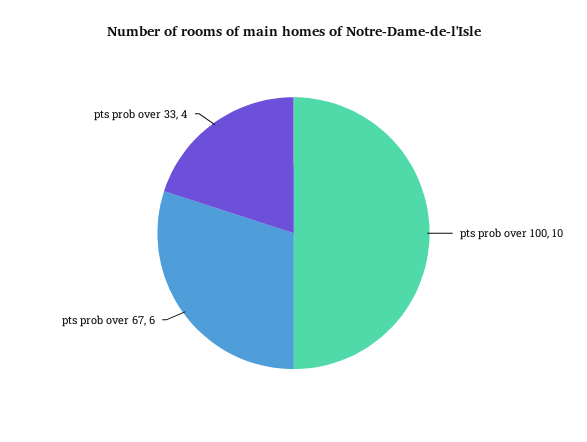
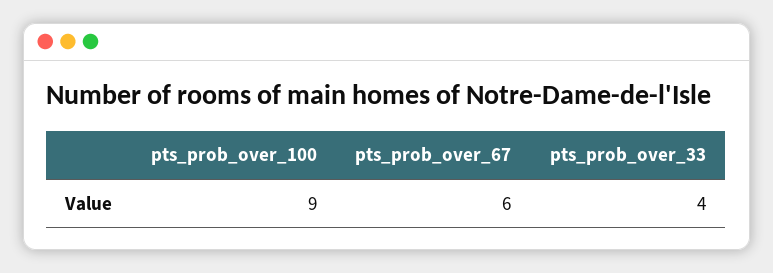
pts prob over 100: 10 -> 9

